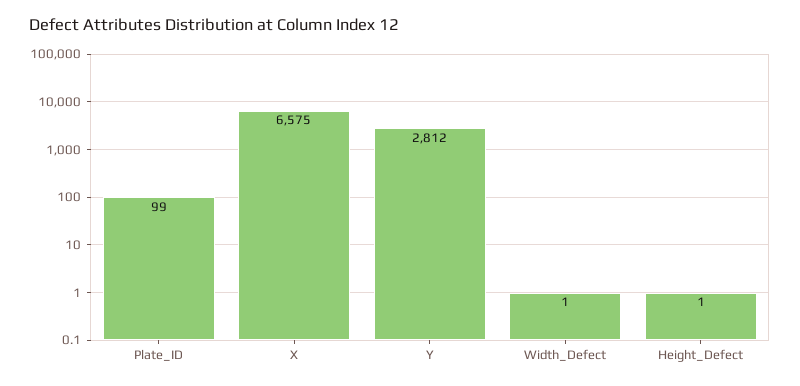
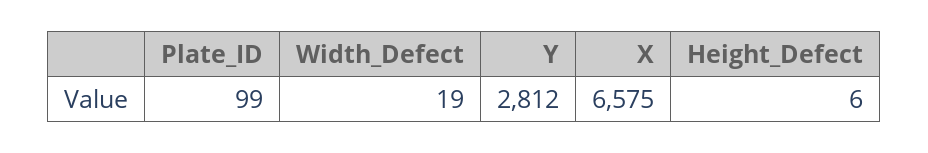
Width_Defect: 1 -> 19
Height_Defect: 1 -> 6

